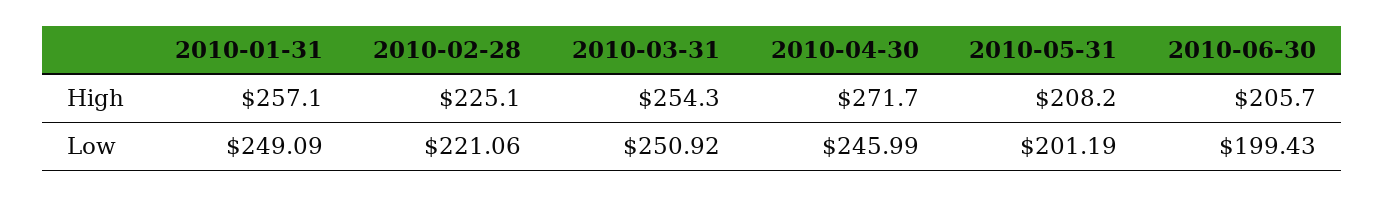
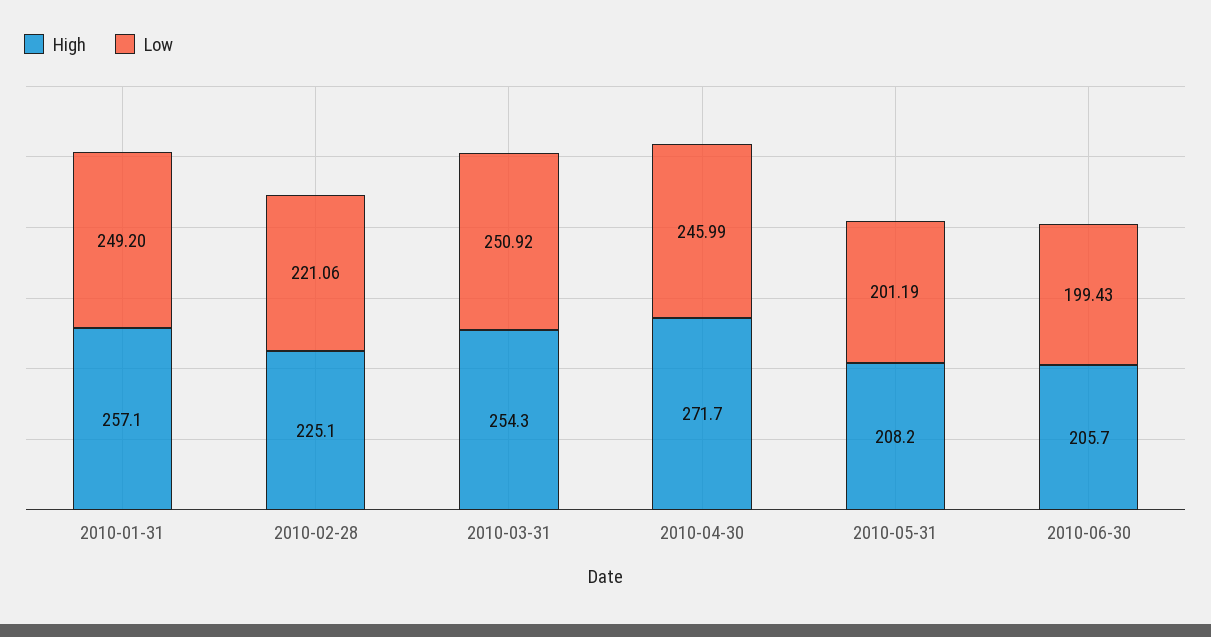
Low, 2010-01-31: 249.09 -> 249.2

